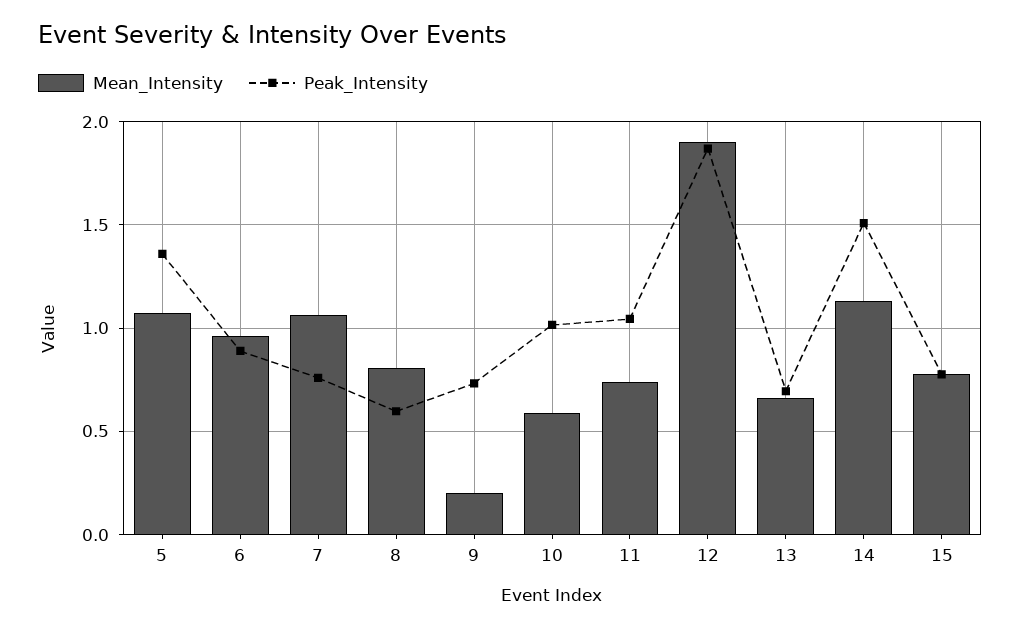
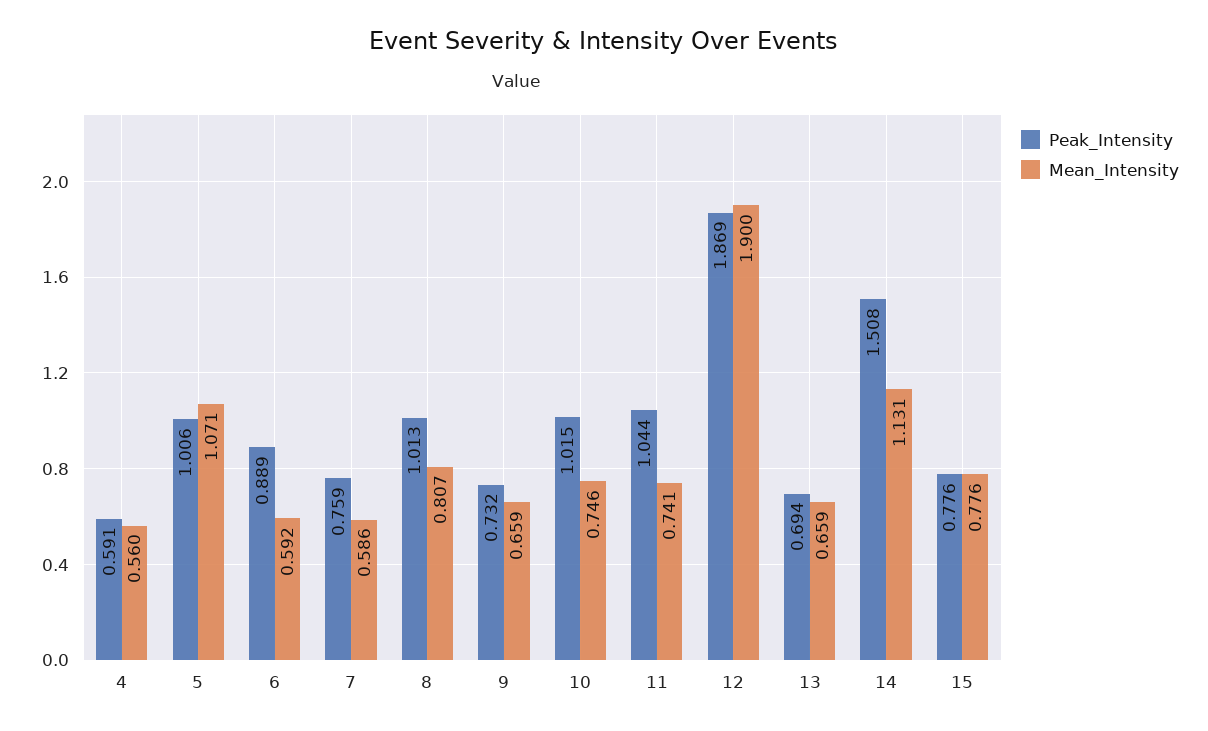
Peak_Intensity, 5: 1.35 -> 1.006
Mean_Intensity, 6: 0.95 -> 0.592
Mean_Intensity, 7: 1.05 -> 0.586
Peak_Intensity, 8: 0.6 -> 1.013
Mean_Intensity, 9: 0.2 -> 0.659
Mean_Intensity, 10: 0.6 -> 0.746
Peak_Intensity, 4: none -> 0.591
Mean_Intensity, 4: none -> 0.56

